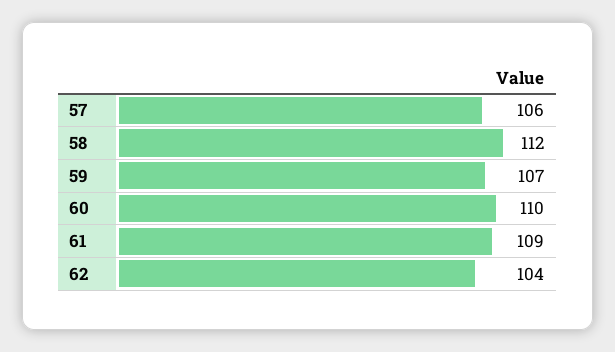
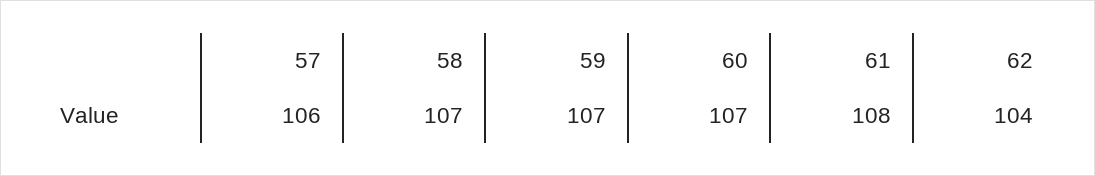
58: 112 -> 107
60: 110 -> 107
61: 109 -> 108

